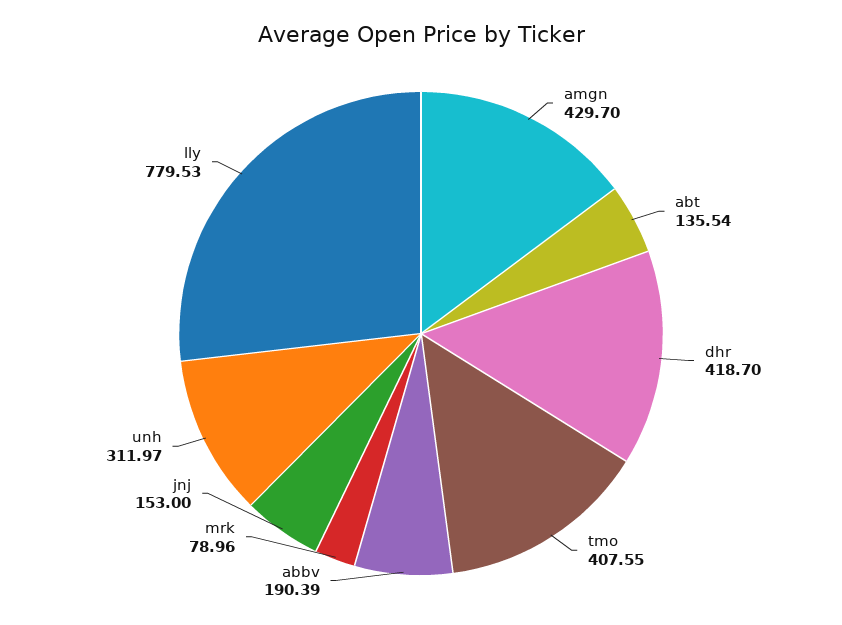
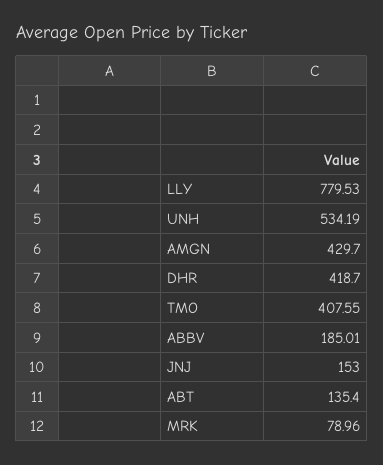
abt: 135.54 -> 135.4
abbv: 190.39 -> 185.01
unh: 311.97 -> 534.19

